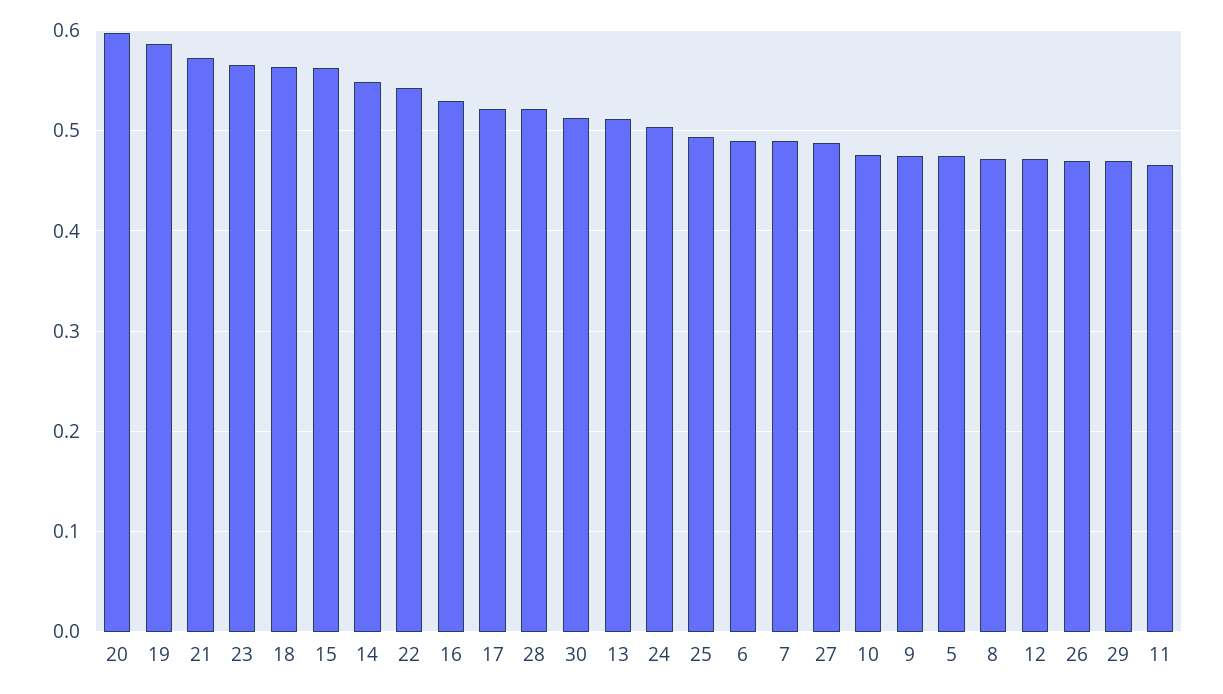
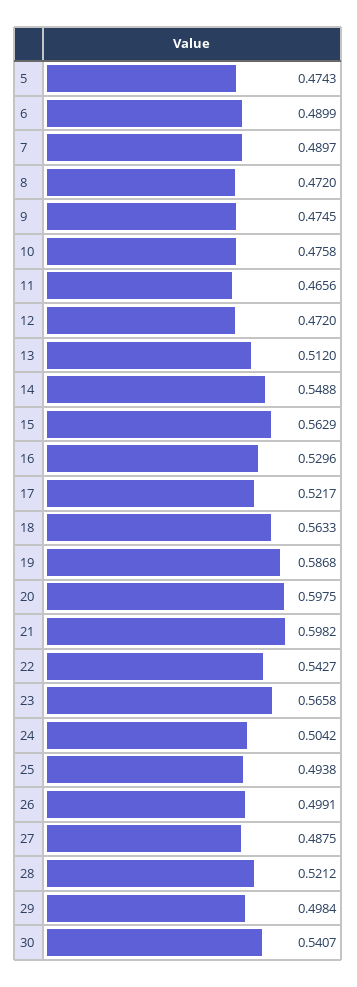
21: 0.57 -> 0.5982
30: 0.51 -> 0.5407
26: 0.47 -> 0.4991
29: 0.47 -> 0.4984

